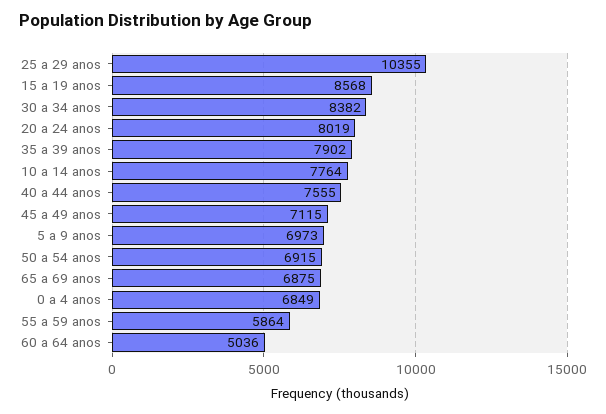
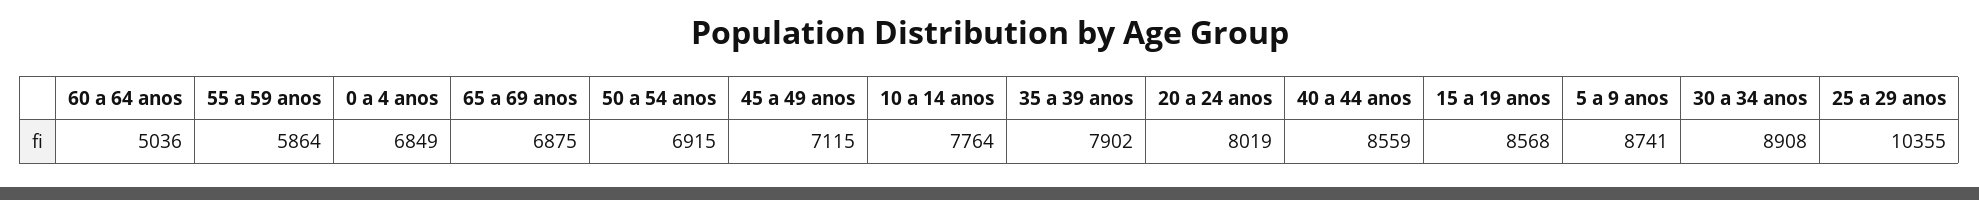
30 a 34 anos: 8382 -> 8908
40 a 44 anos: 7555 -> 8559
5 a 9 anos: 6973 -> 8741

